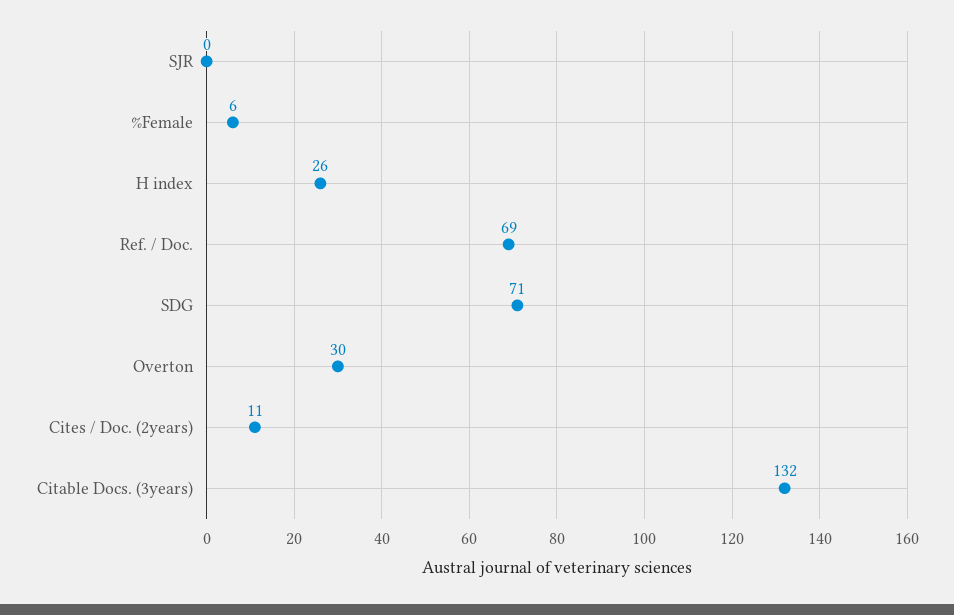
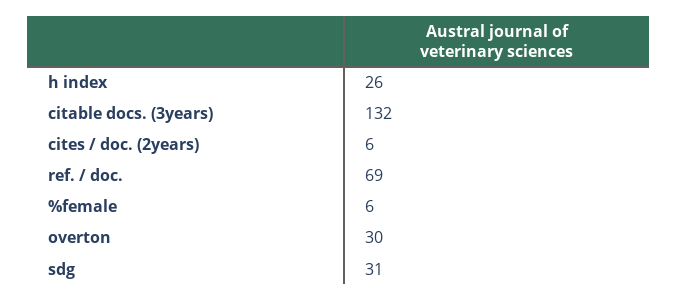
SJR: 0 -> none
SDG: 71 -> 31
Cites / Doc. (2years): 11 -> 6

